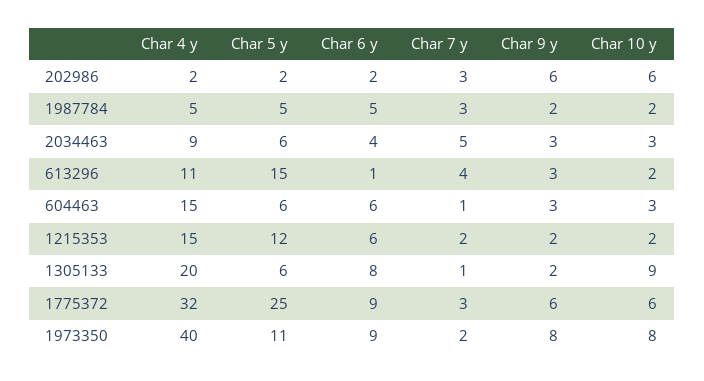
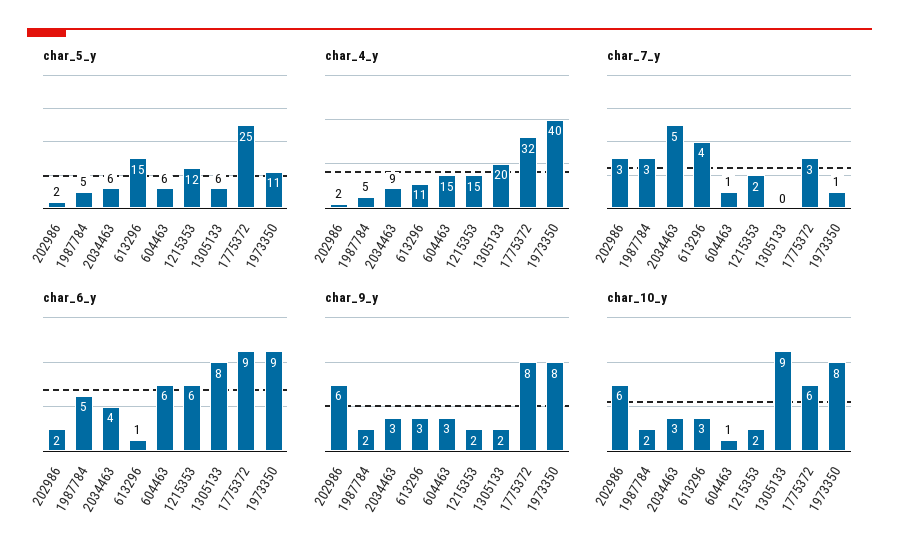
Char 10 y, 613296: 2 -> 3
Char 10 y, 604463: 3 -> 1
Char 7 y, 1305133: 1 -> 0
Char 9 y, 1775372: 6 -> 8
Char 7 y, 1973350: 2 -> 1

